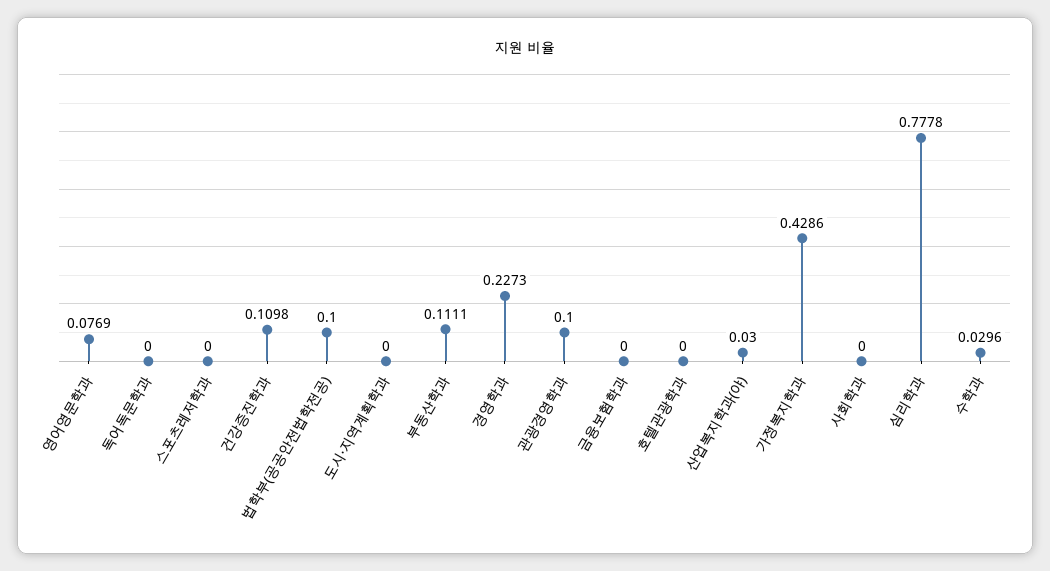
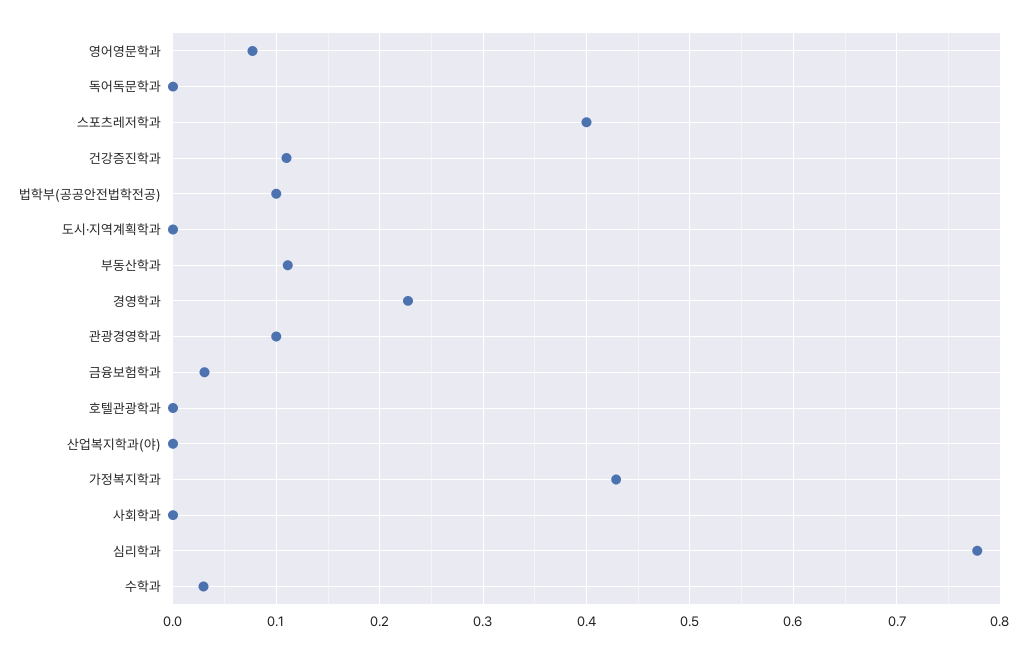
스포츠레저학과: 0 -> 0.4
금융보험학과: 0 -> 0.03
산업복지학과(야): 0.03 -> 0

